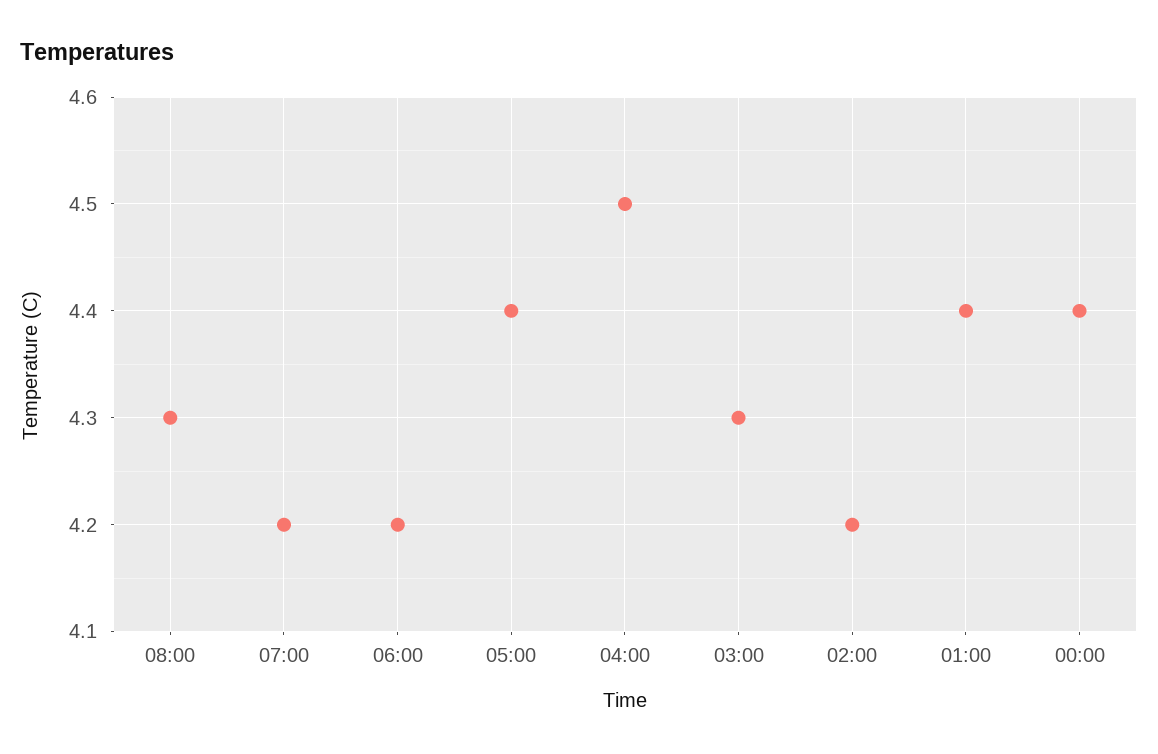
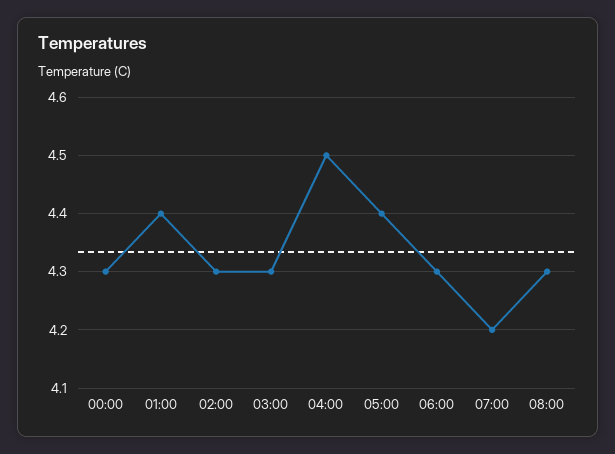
06:00: 4.2 -> 4.3
02:00: 4.2 -> 4.3
00:00: 4.4 -> 4.3

